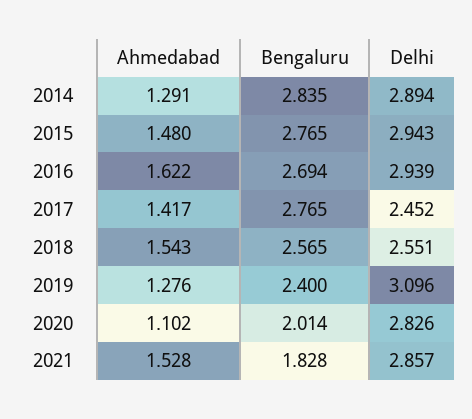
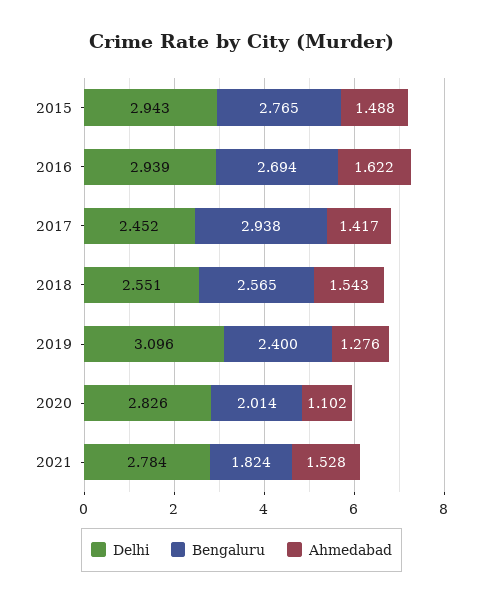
Ahmedabad, 2014: 1.291 -> none
Bengaluru, 2014: 2.835 -> none
Delhi, 2014: 2.894 -> none
Ahmedabad, 2015: 1.48 -> 1.488
Bengaluru, 2017: 2.765 -> 2.938
Bengaluru, 2021: 1.828 -> 1.824
Delhi, 2021: 2.857 -> 2.784

